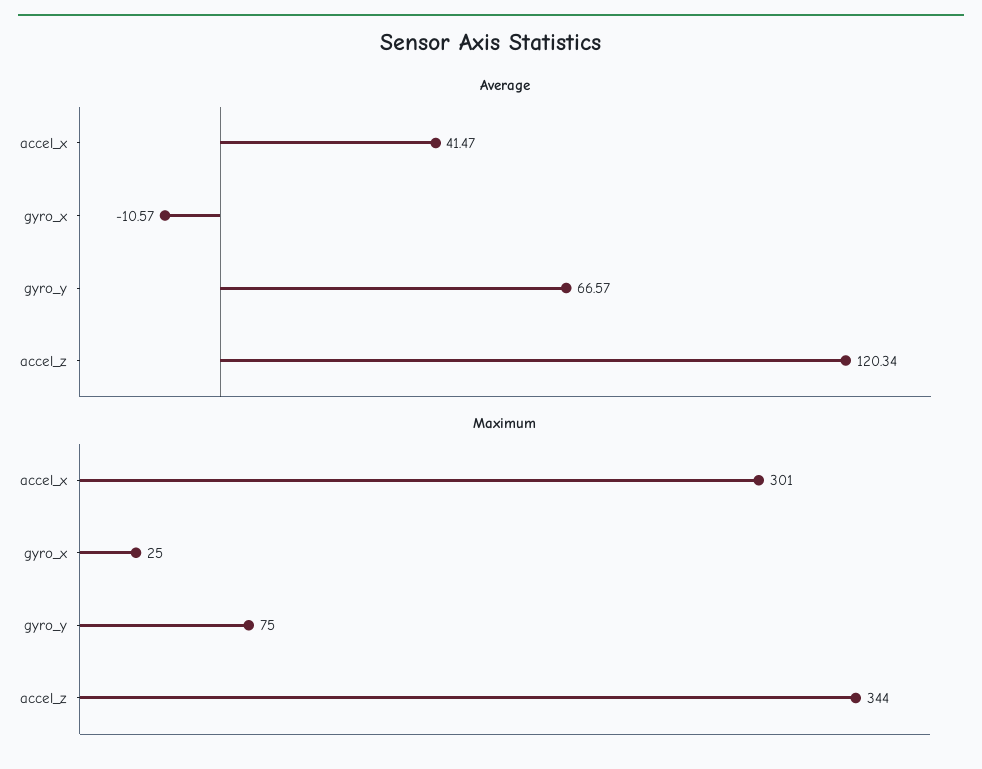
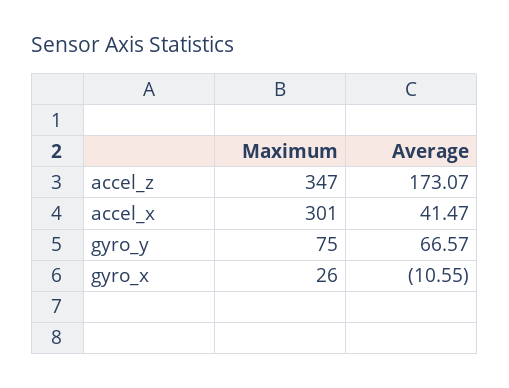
Average, gyro_x: -10.57 -> -10.55
Average, accel_z: 120.34 -> 173.07
Maximum, gyro_x: 25 -> 26
Maximum, accel_z: 344 -> 347

